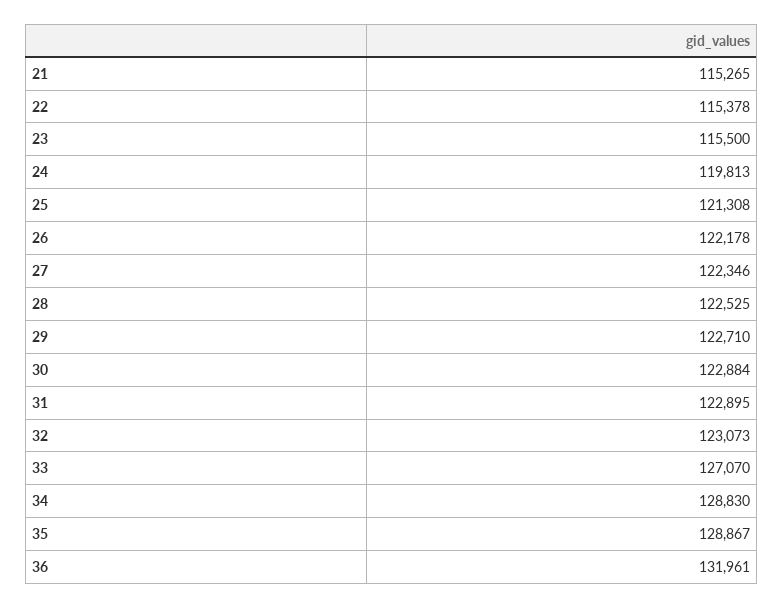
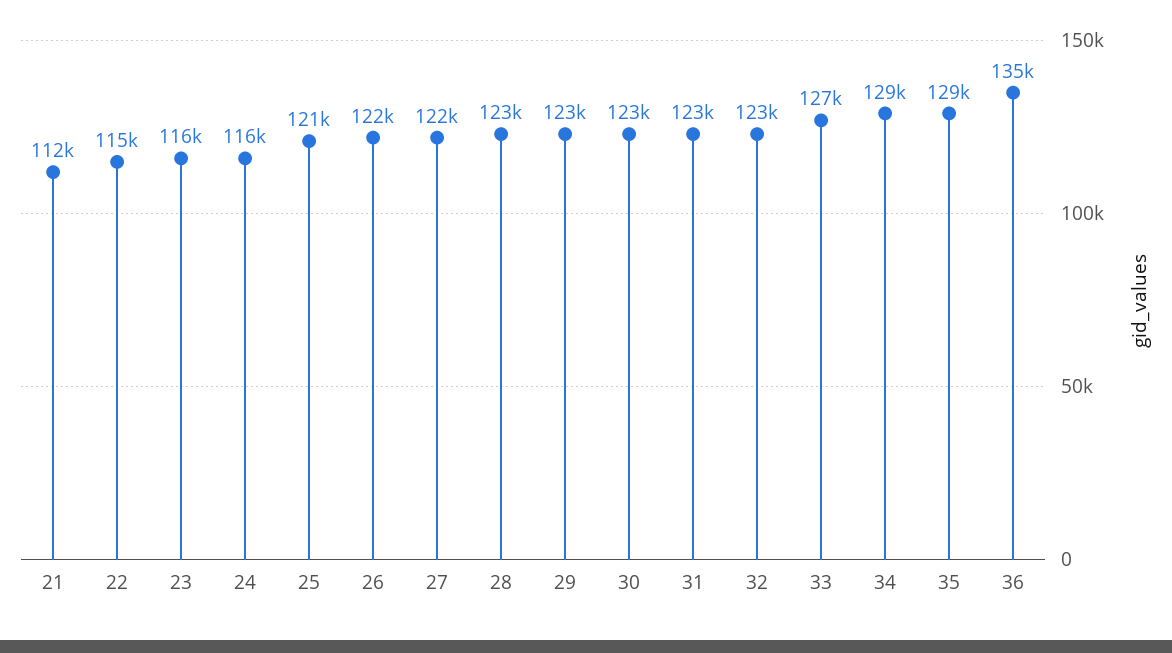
21: 115265 -> 112000
24: 119813 -> 116000
36: 131961 -> 135000

